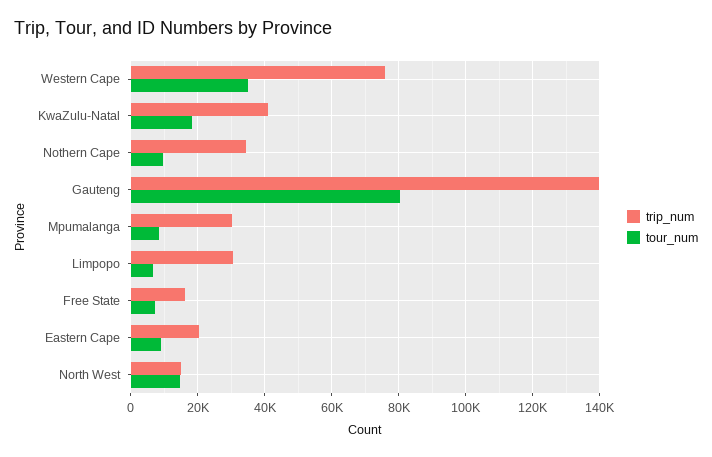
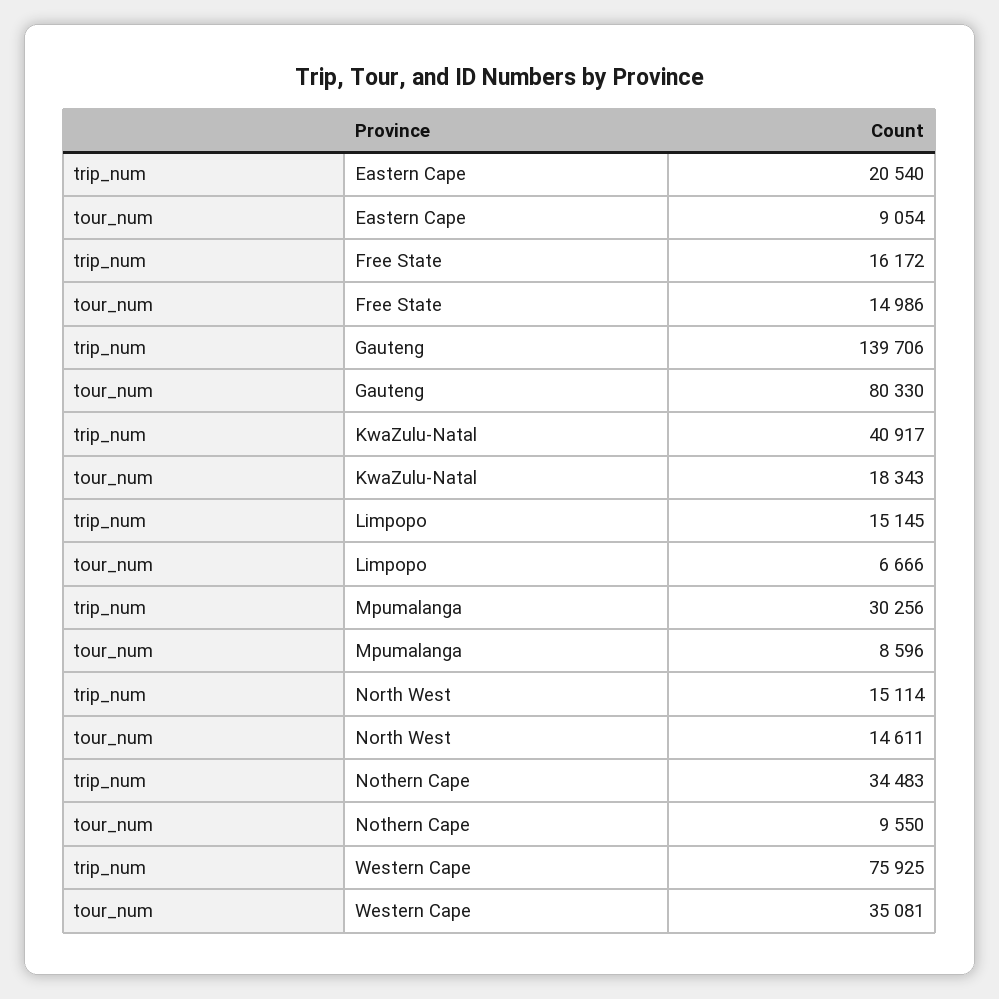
trip_num, Limpopo: 30000 -> 15145
tour_num, Free State: 8000 -> 14986

